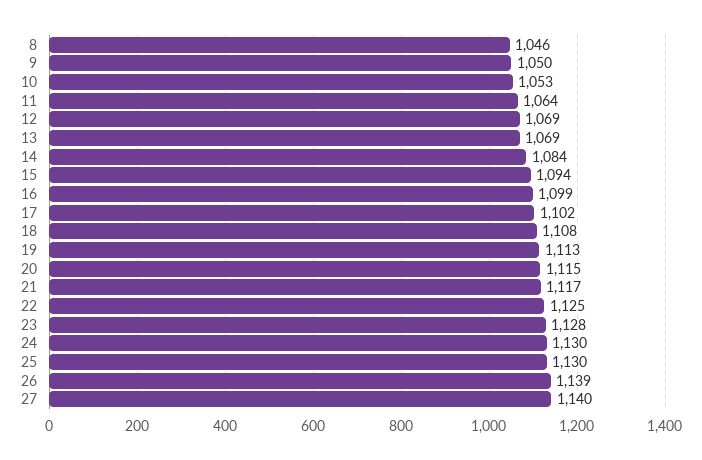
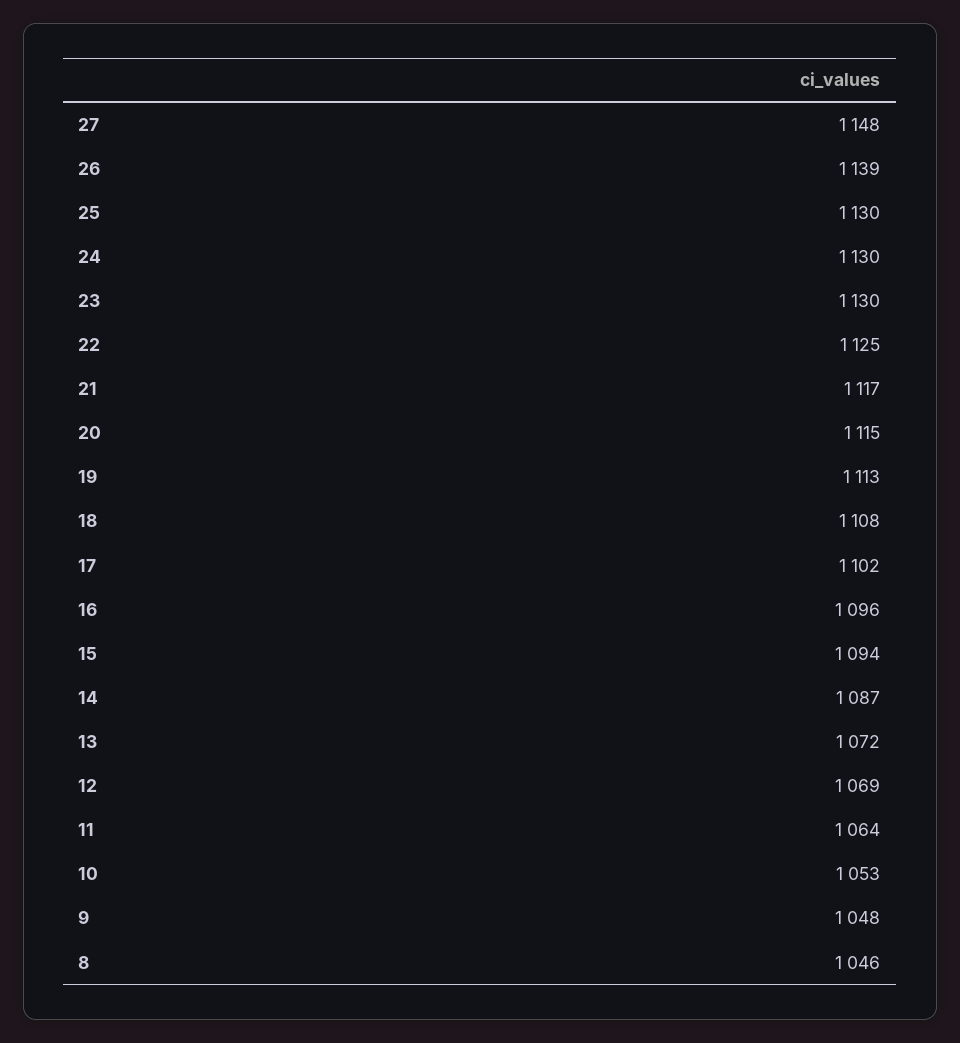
9: 1050 -> 1048
13: 1069 -> 1072
14: 1084 -> 1087
16: 1099 -> 1096
23: 1128 -> 1130
27: 1140 -> 1148

